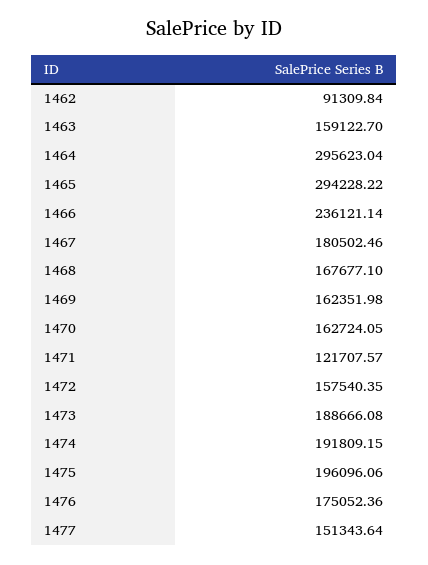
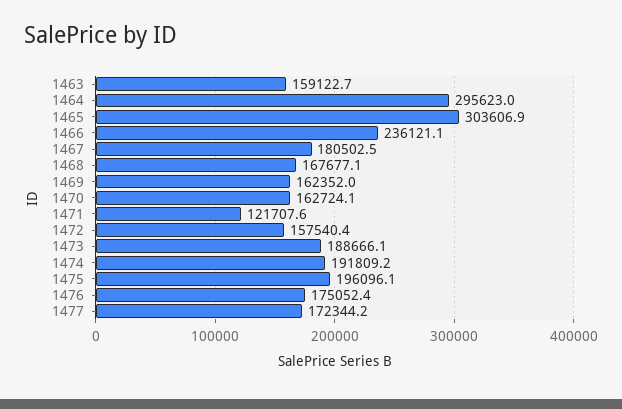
1462: 91309.84 -> none
1465: 294228.22 -> 303606.9
1477: 151343.64 -> 172344.2

